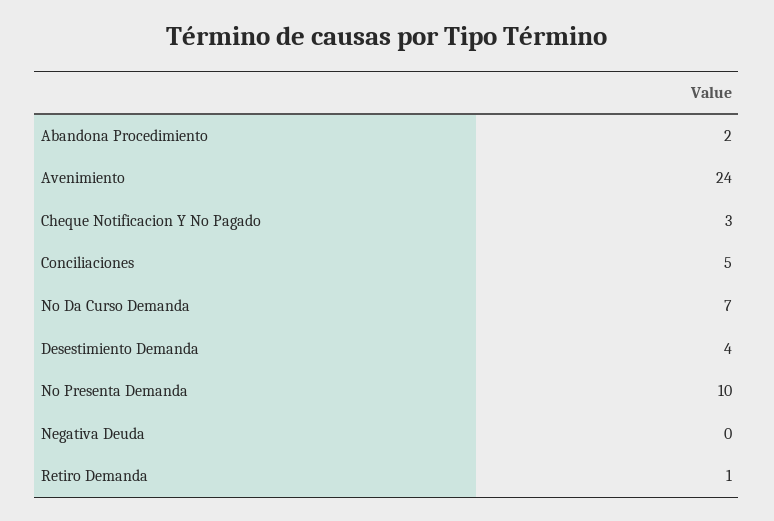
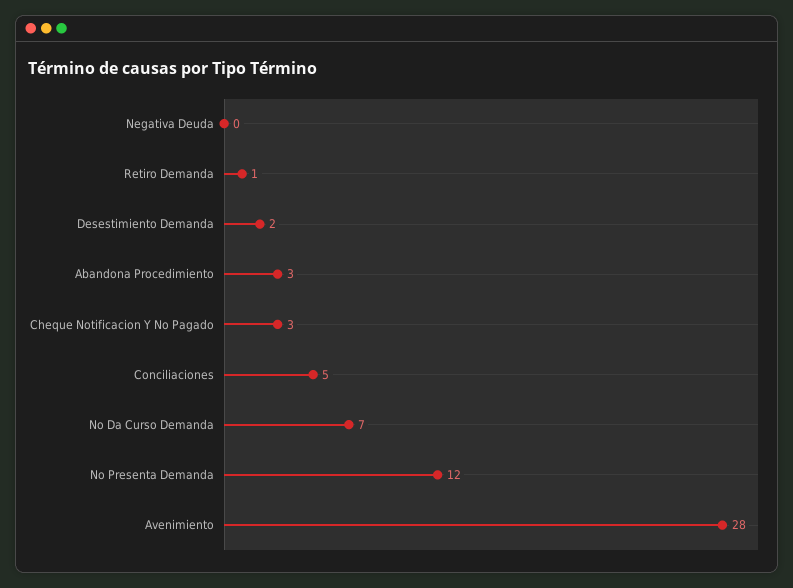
Abandona Procedimiento: 2 -> 3
Avenimiento: 24 -> 28
Desestimiento Demanda: 4 -> 2
No Presenta Demanda: 10 -> 12

